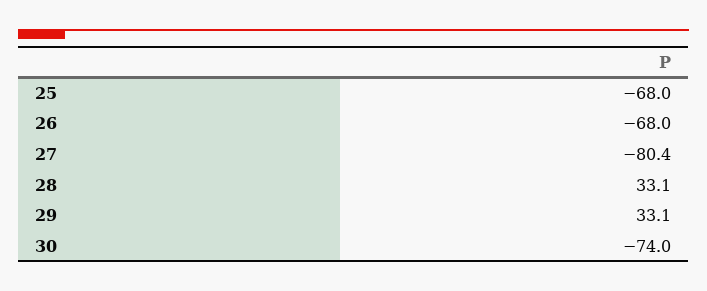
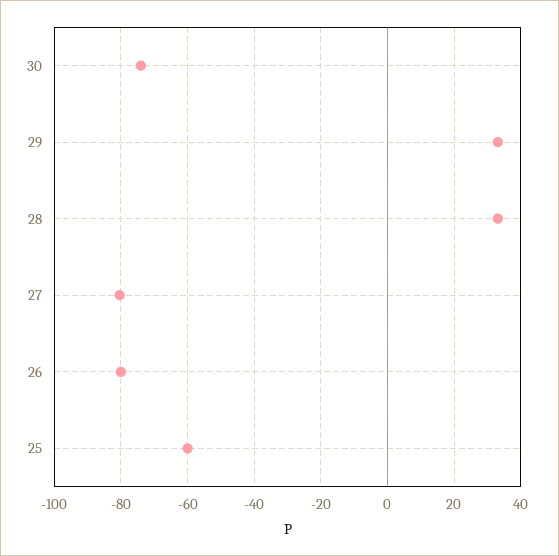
25: -68 -> -60
26: -68 -> -80

